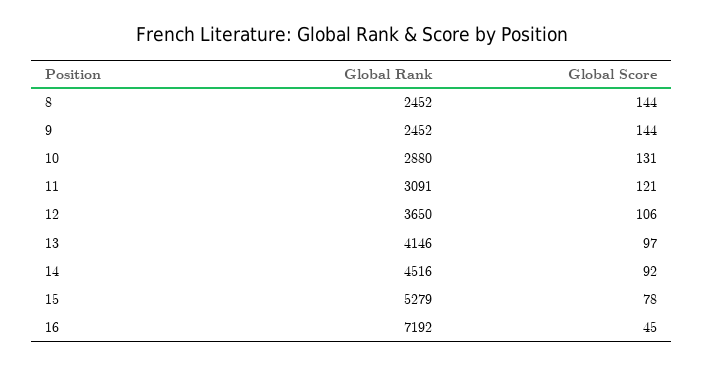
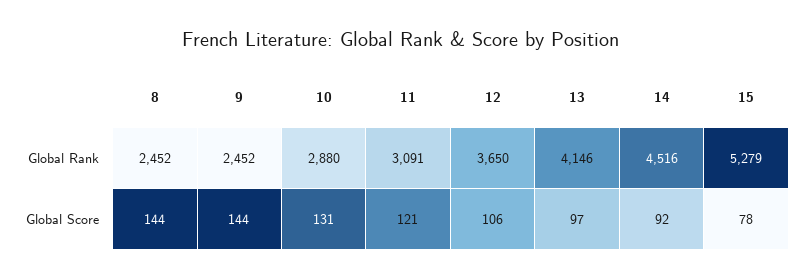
Global Rank, 16: 7192 -> none
Global Score, 16: 45 -> none

